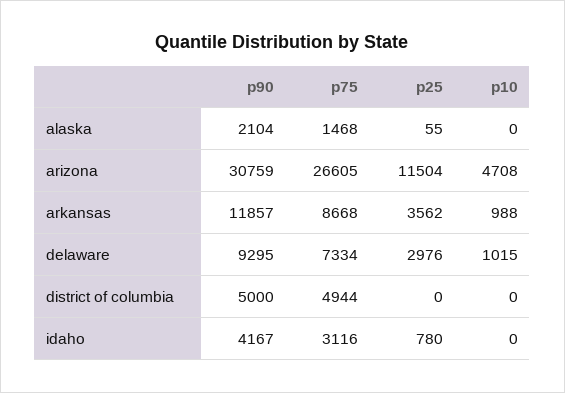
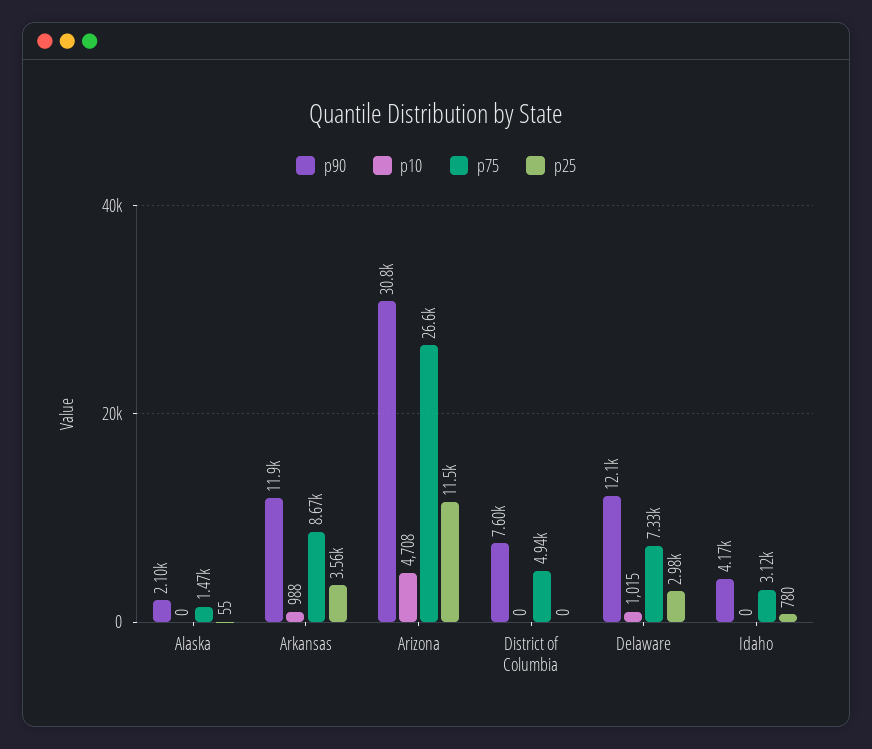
p90, delaware: 9295 -> 12100
p90, district of columbia: 5000 -> 7600

